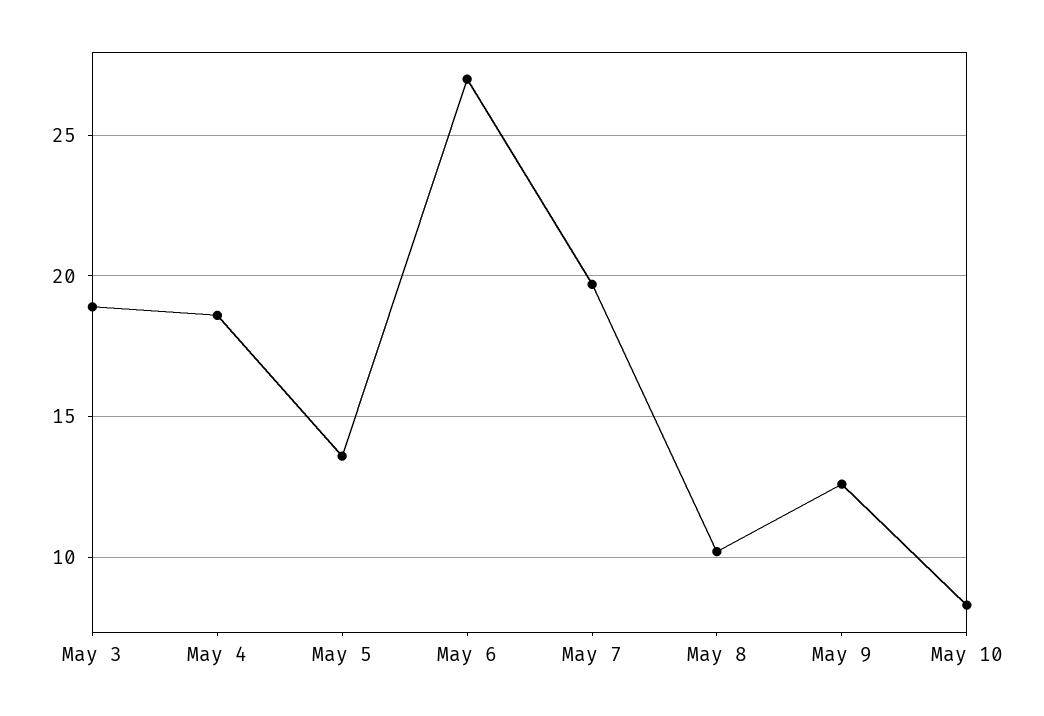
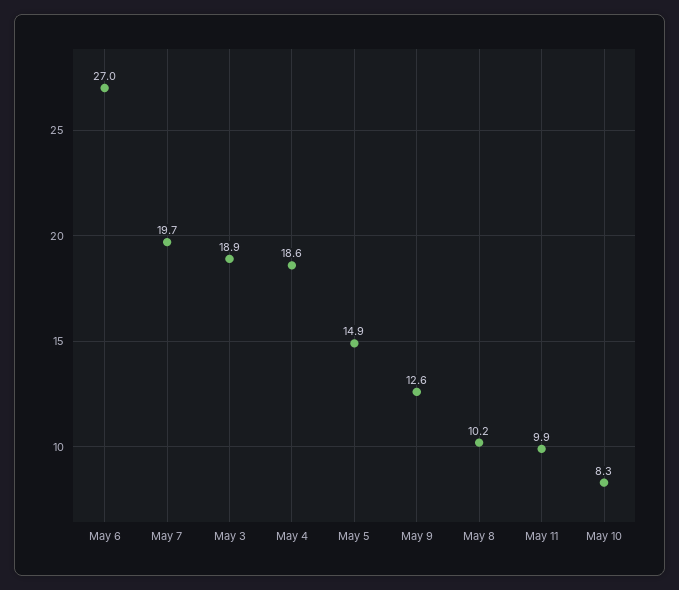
May 5: 13.5 -> 14.9
May 11: none -> 9.9

